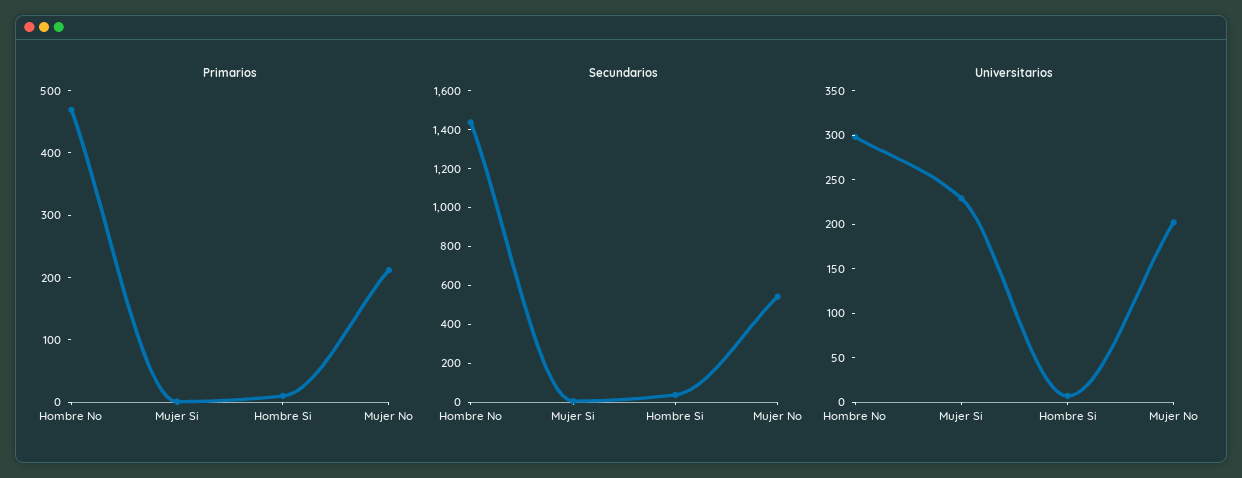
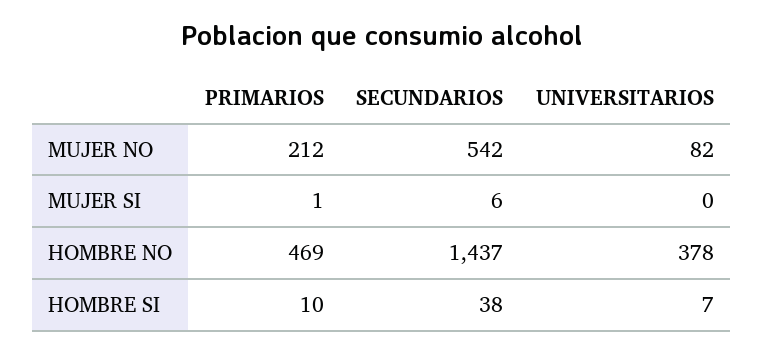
Universitarios, Hombre No: 300 -> 378
Universitarios, Mujer Si: 230 -> 0
Universitarios, Mujer No: 200 -> 82

